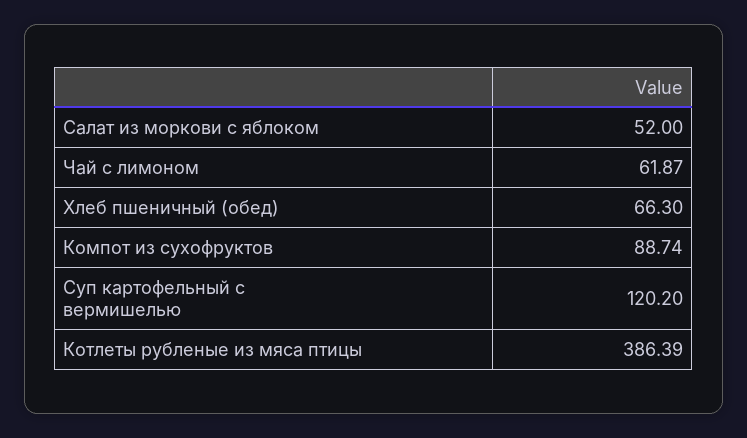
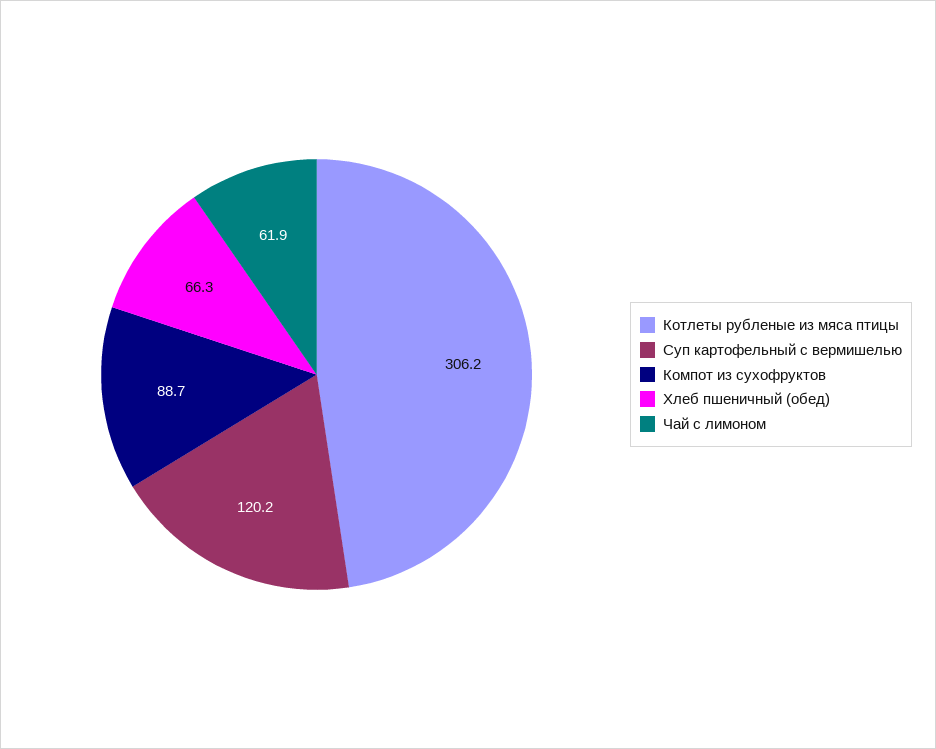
Салат из моркови с яблоком: 52 -> none
Котлеты рубленые из мяса птицы: 386.39 -> 306.2

